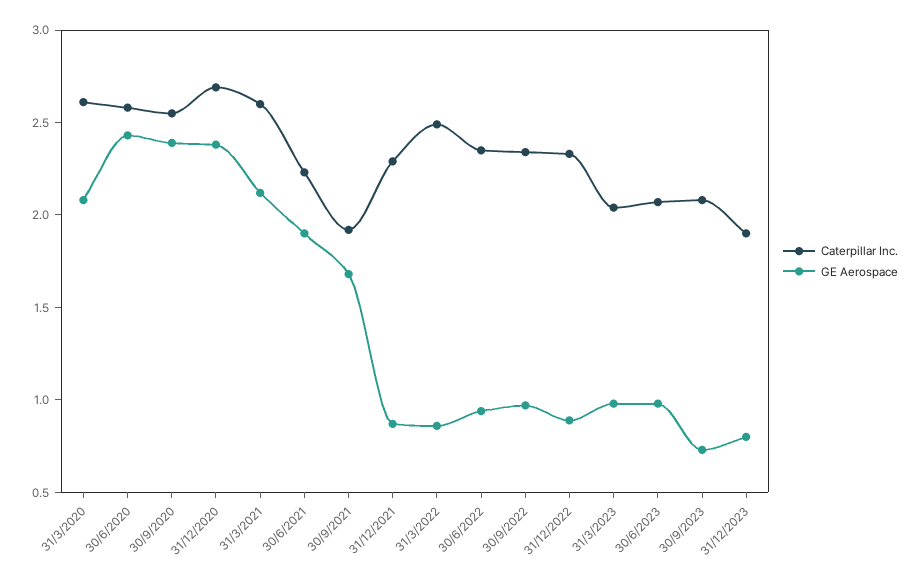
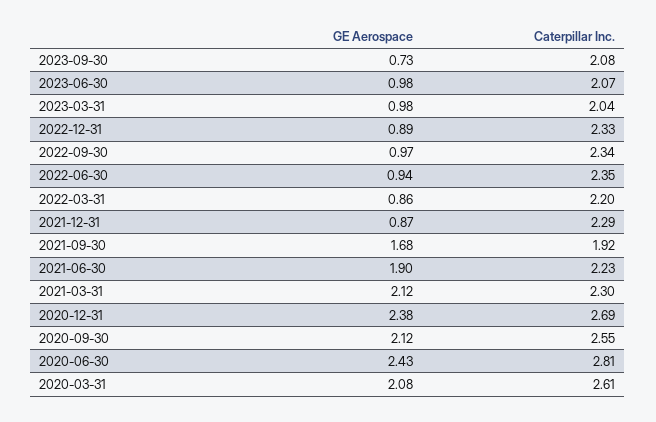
Caterpillar Inc., 30/6/2020: 2.6 -> 2.81
GE Aerospace, 30/9/2020: 2.4 -> 2.12
Caterpillar Inc., 31/3/2021: 2.6 -> 2.3
Caterpillar Inc., 31/3/2022: 2.5 -> 2.2
Caterpillar Inc., 31/12/2023: 1.9 -> none
GE Aerospace, 31/12/2023: 0.8 -> none

